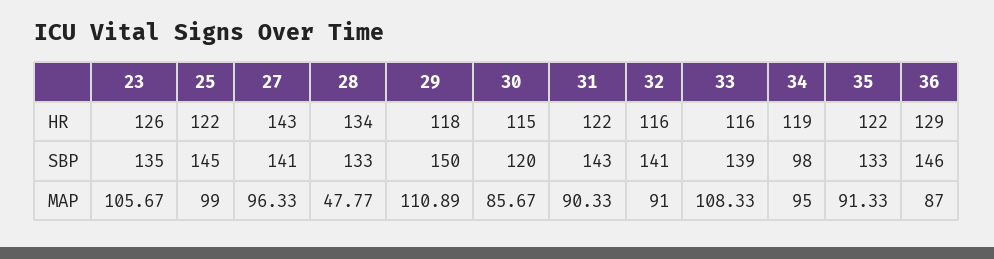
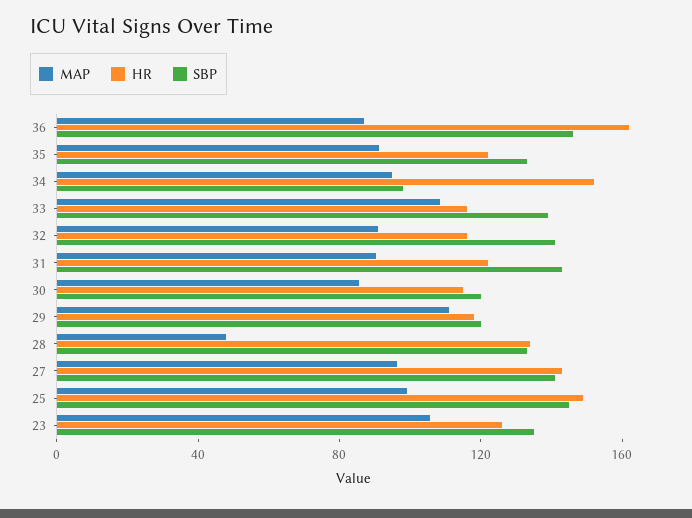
HR, 25: 122 -> 150
HR, 34: 119 -> 150
HR, 36: 129 -> 160
SBP, 29: 150 -> 120

